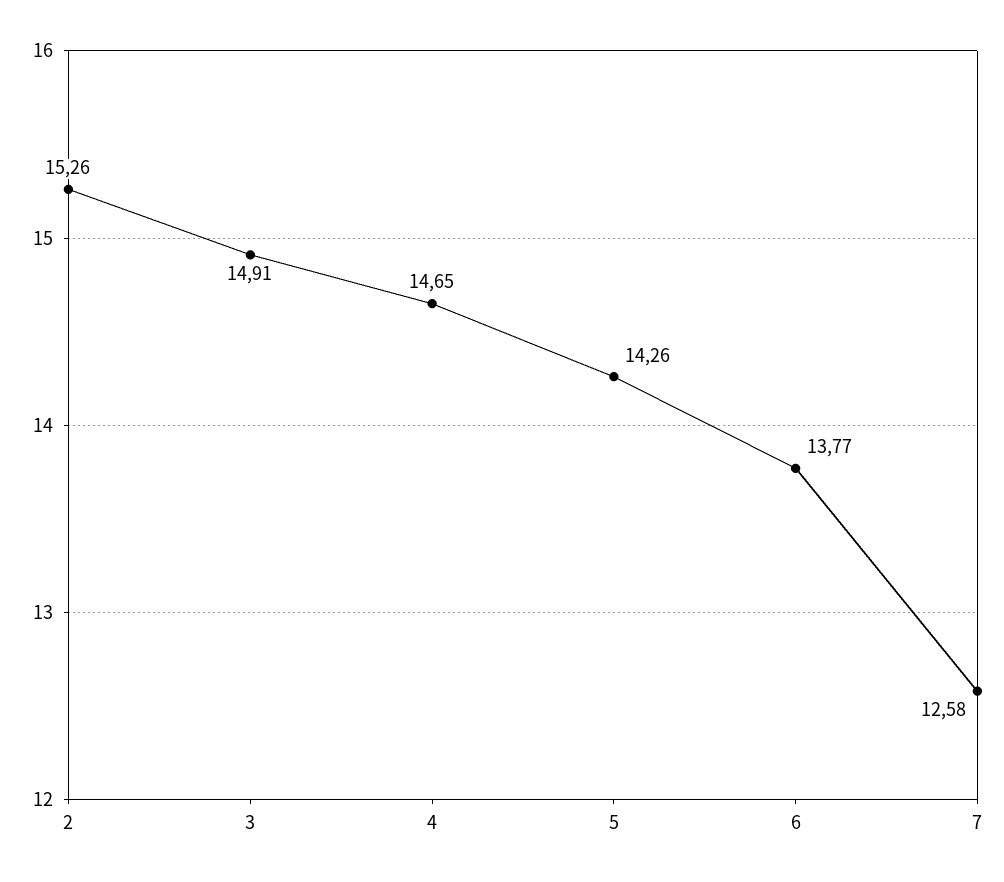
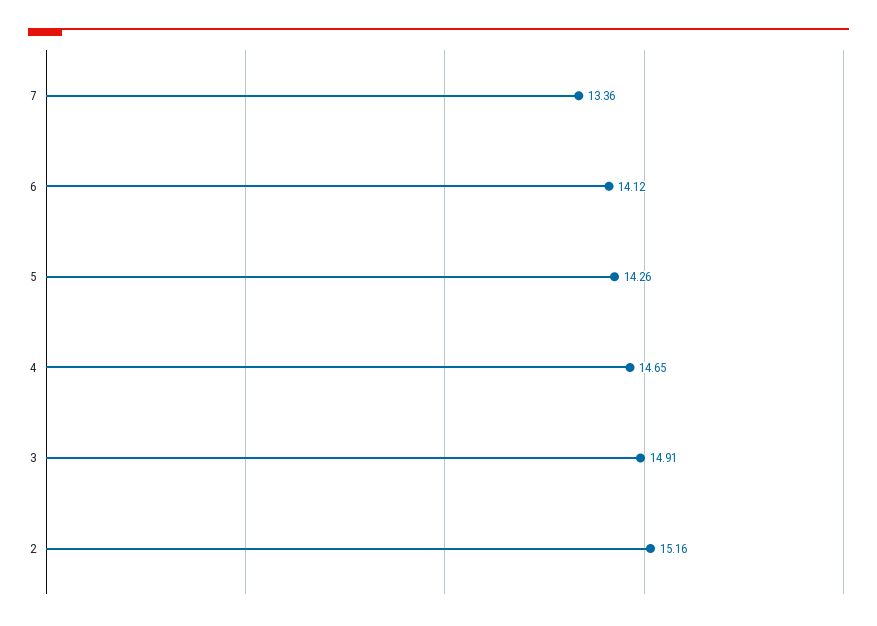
2: 15.26 -> 15.16
6: 13.77 -> 14.12
7: 12.58 -> 13.36

